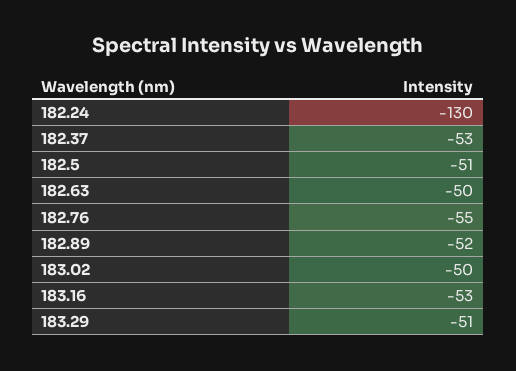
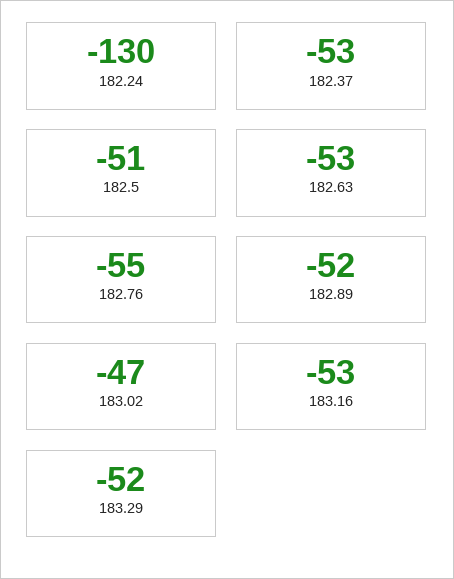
182.63: -50 -> -53
183.02: -50 -> -47
183.29: -51 -> -52

